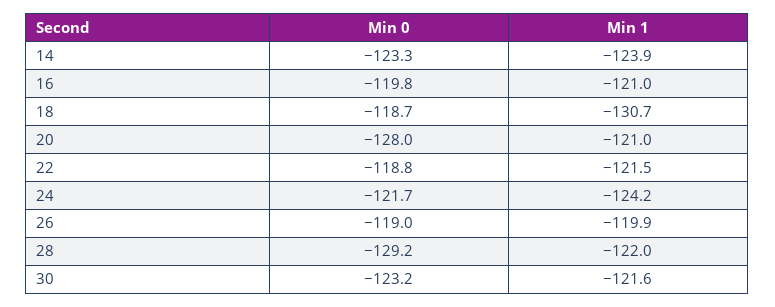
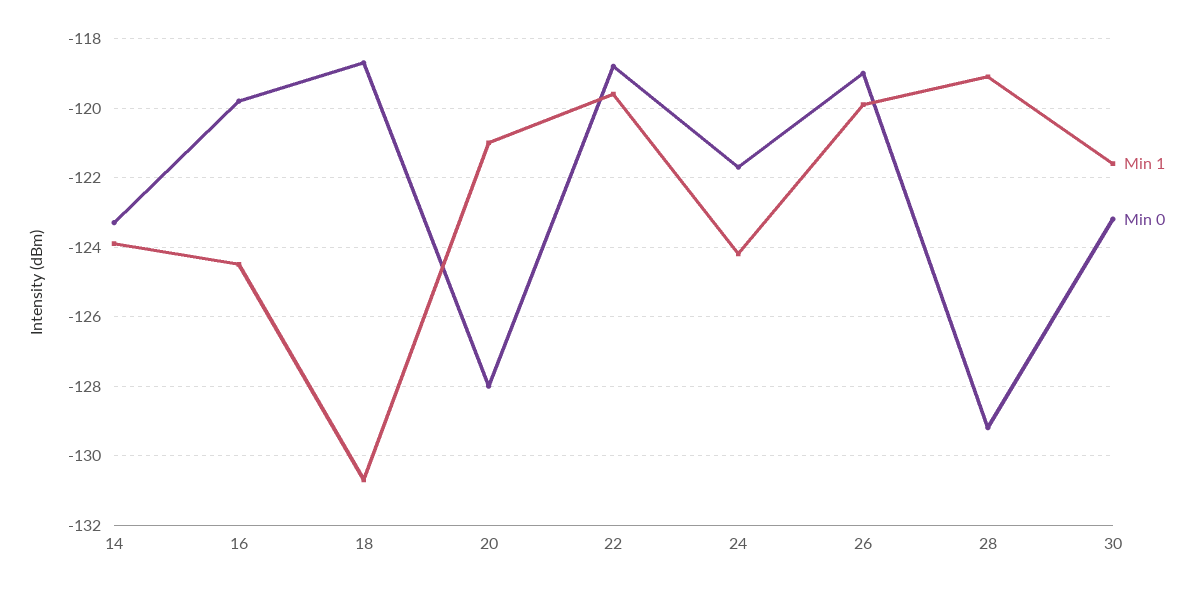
Min 1, 16: -121 -> -124.5
Min 1, 22: -121.5 -> -119.5
Min 1, 28: -122 -> -119

